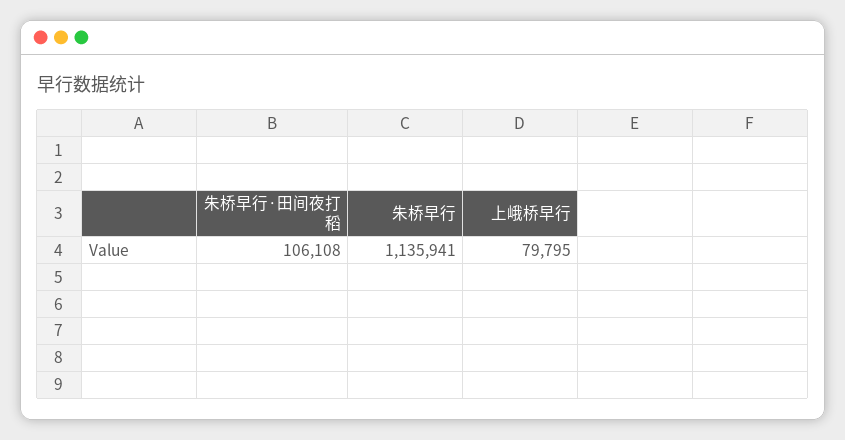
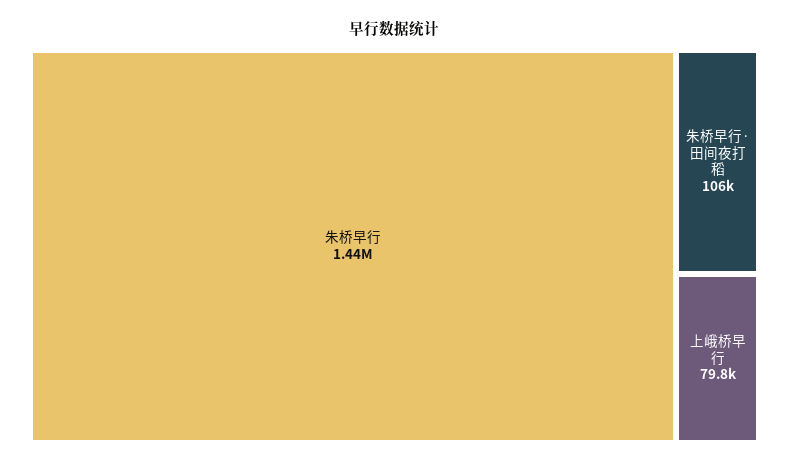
朱桥早行: 1135941 -> 1440000

